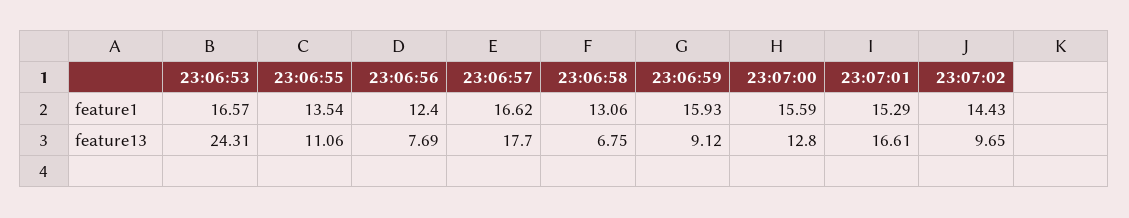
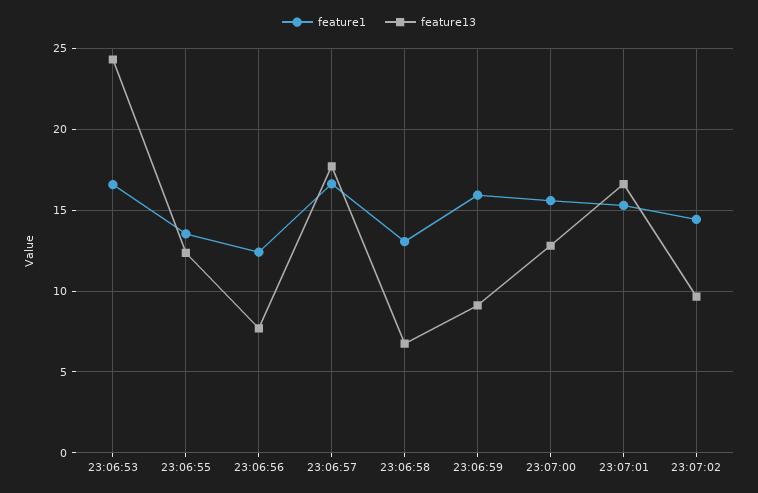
feature13, 23:06:55: 11.06 -> 12.5

